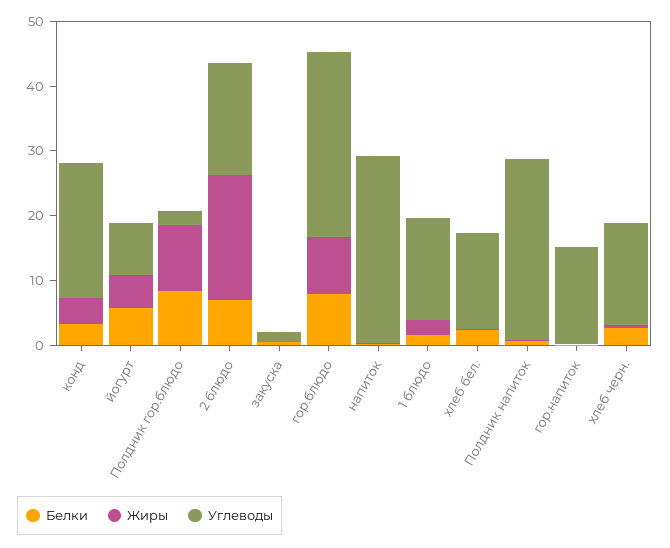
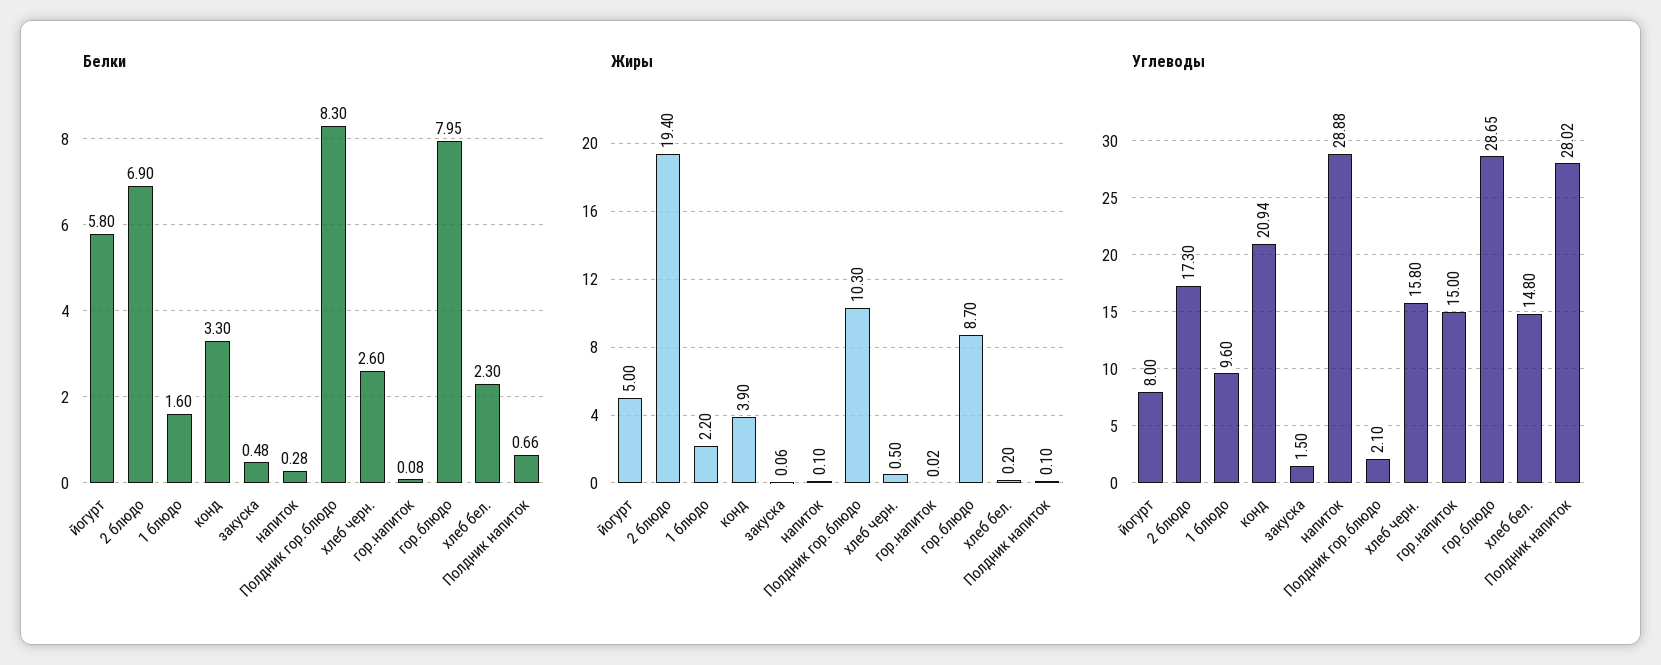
Углеводы, 1 блюдо: 16 -> 9.6

